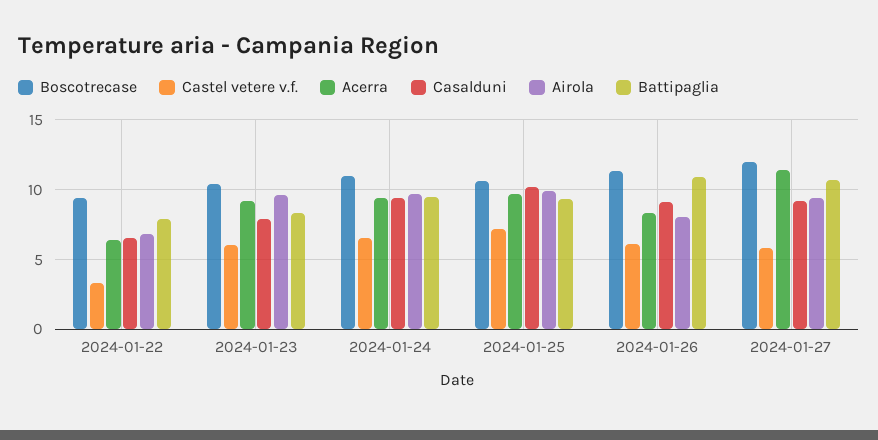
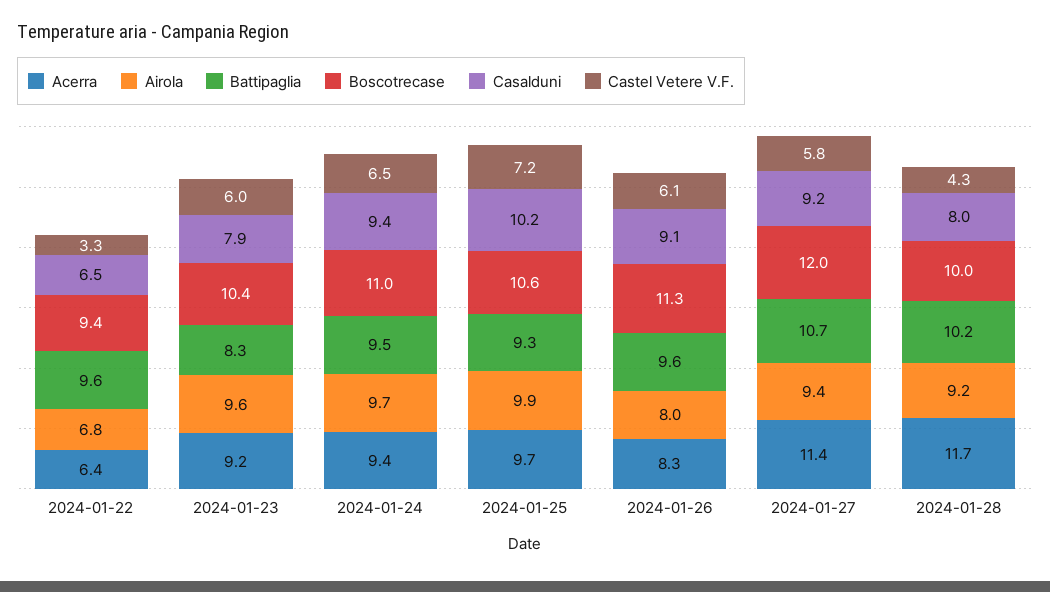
Battipaglia, 2024-01-22: 8 -> 9.6
Battipaglia, 2024-01-26: 11 -> 9.6
Acerra, 2024-01-28: none -> 11.7
Airola, 2024-01-28: none -> 9.2
Battipaglia, 2024-01-28: none -> 10.2
Boscotrecase, 2024-01-28: none -> 10
Casalduni, 2024-01-28: none -> 8
Castel vetere v.f., 2024-01-28: none -> 4.3

